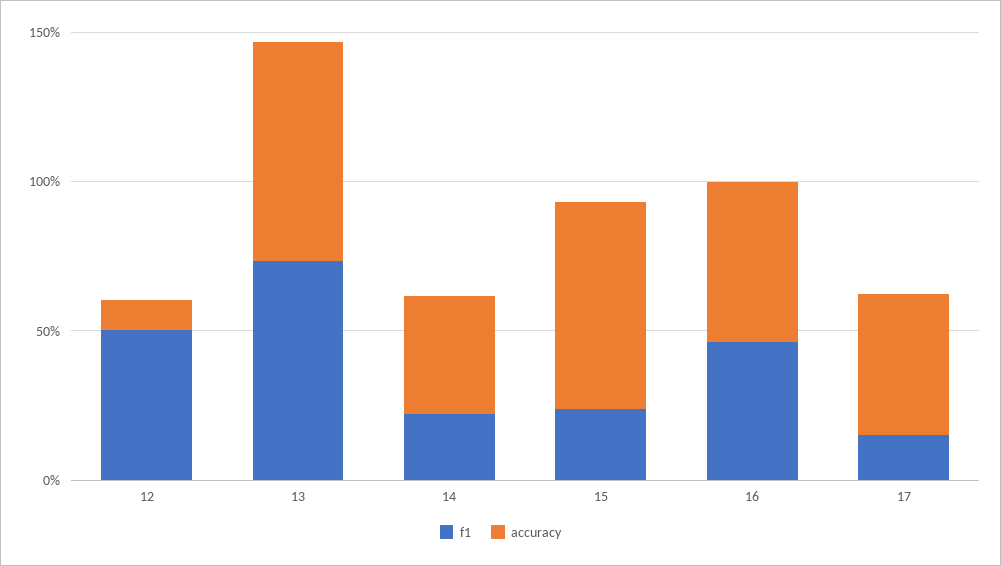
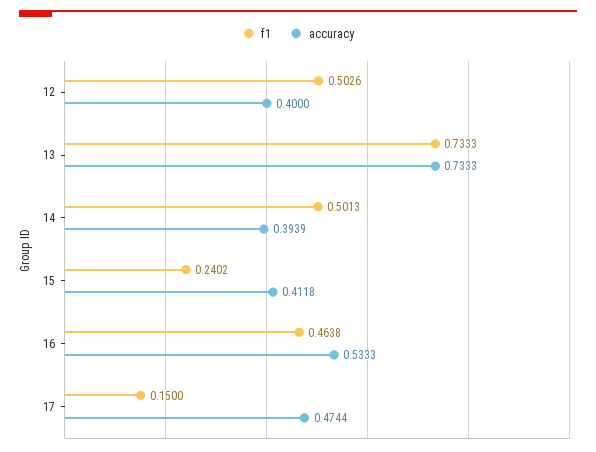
accuracy, 12: 0.1 -> 0.4
f1, 14: 0.2 -> 0.5013
accuracy, 15: 0.7 -> 0.4118

